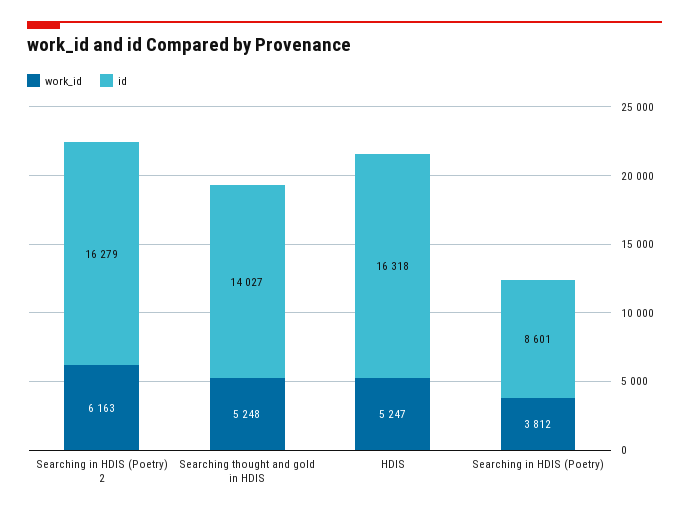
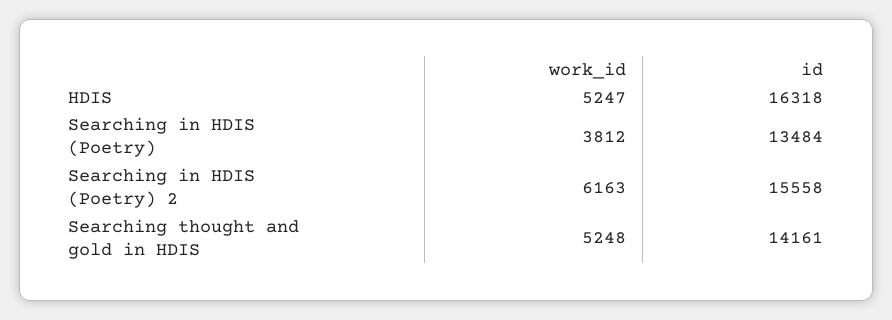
id, Searching in HDIS (Poetry) 2: 16279 -> 15558
id, Searching thought and gold in HDIS: 14027 -> 14161
id, Searching in HDIS (Poetry): 8601 -> 13484

